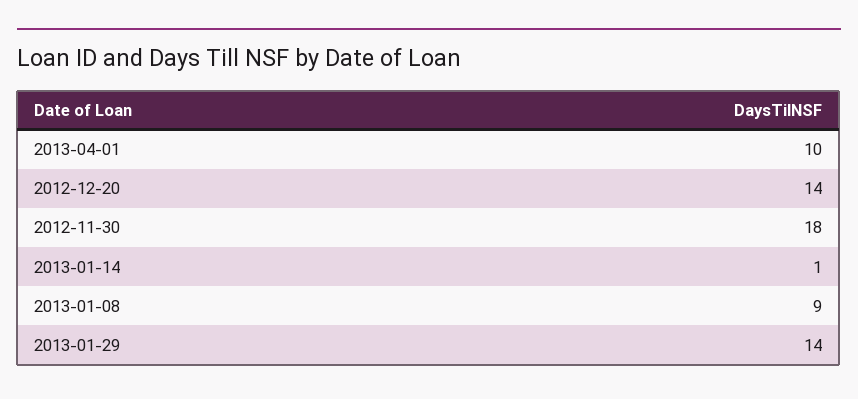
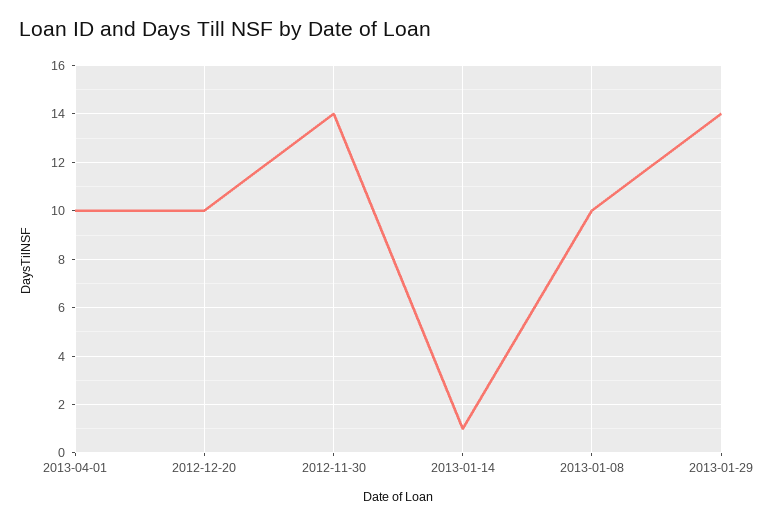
2012-12-20: 14 -> 10
2012-11-30: 18 -> 14
2013-01-08: 9 -> 10

